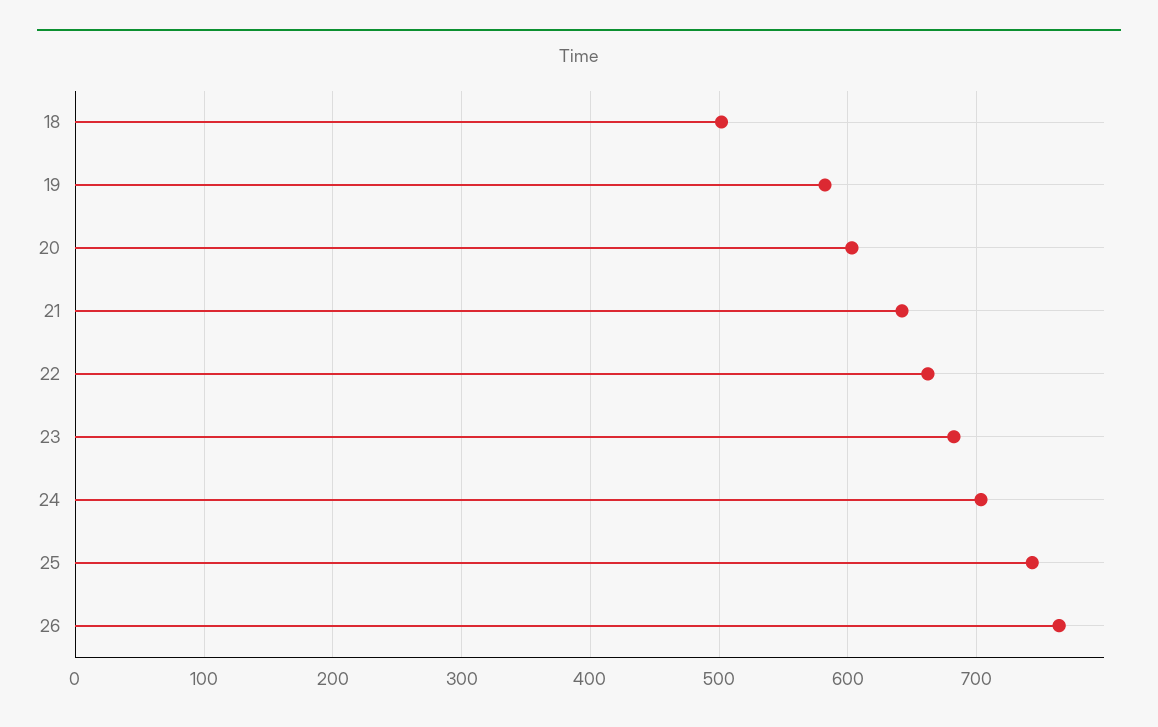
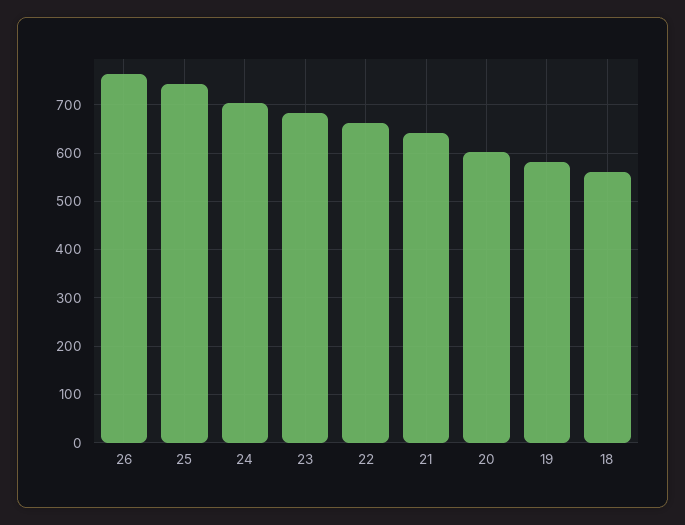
18: 500 -> 560

